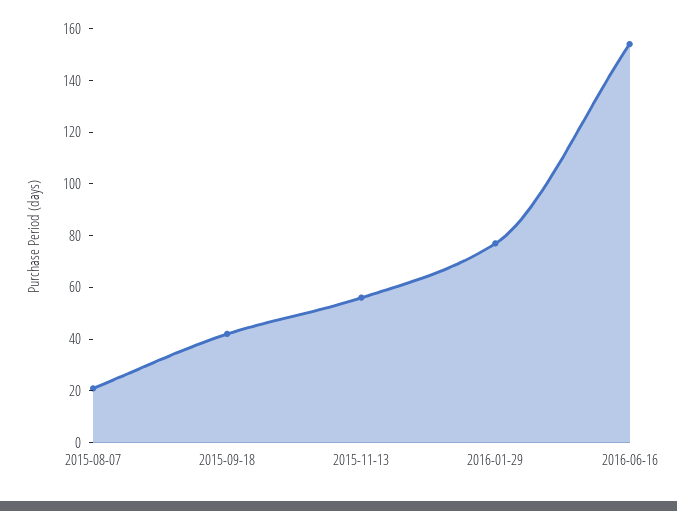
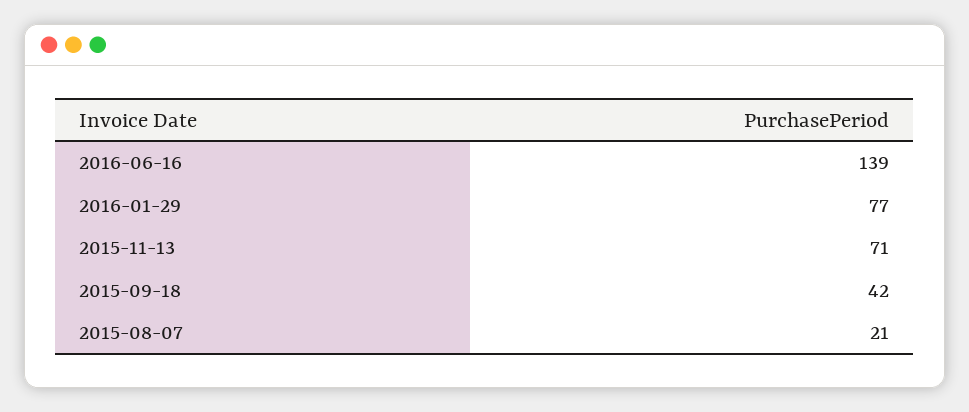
2015-11-13: 55 -> 71
2016-06-16: 155 -> 139

